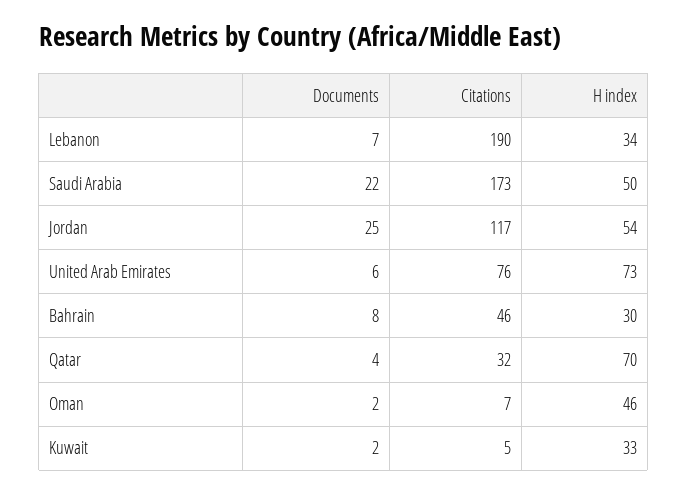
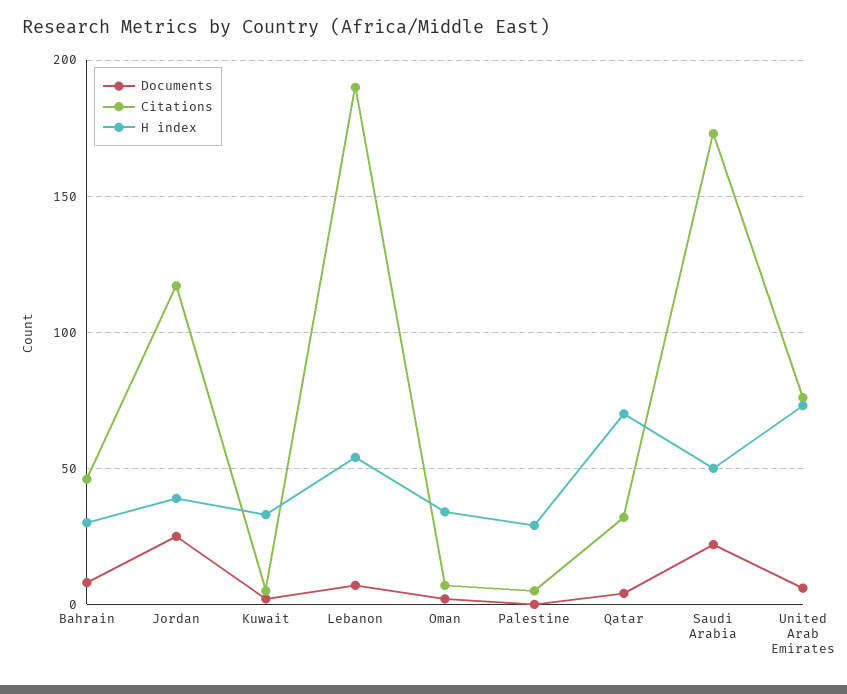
H index, Lebanon: 34 -> 55
H index, Jordan: 54 -> 40
H index, Oman: 46 -> 35
Documents, Palestine: none -> 0
Citations, Palestine: none -> 5
H index, Palestine: none -> 30

